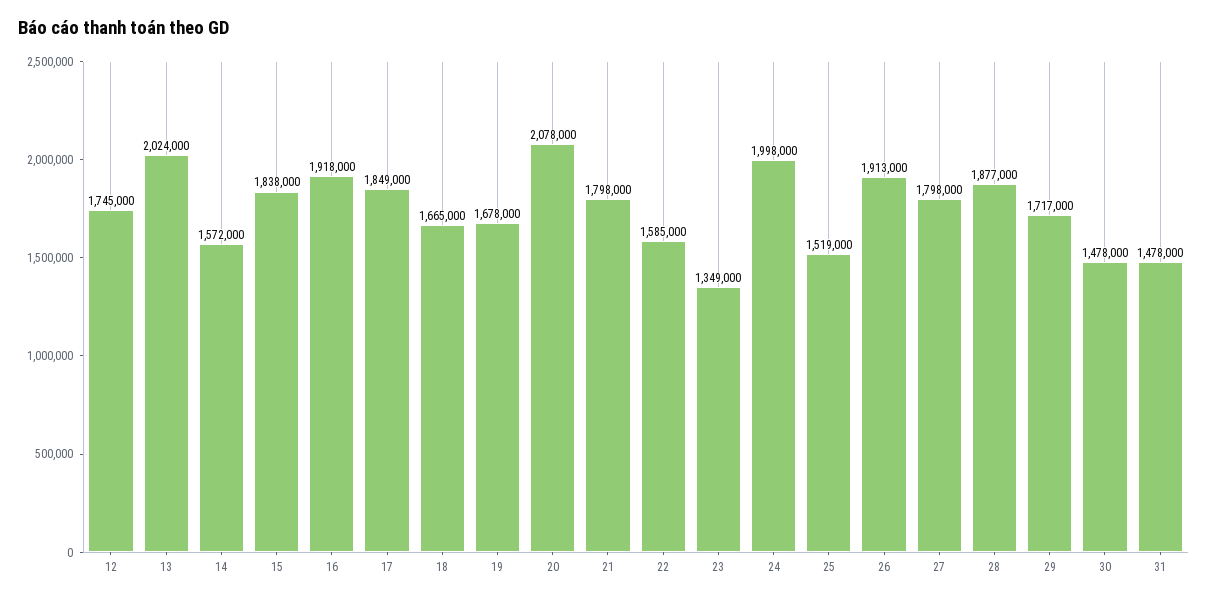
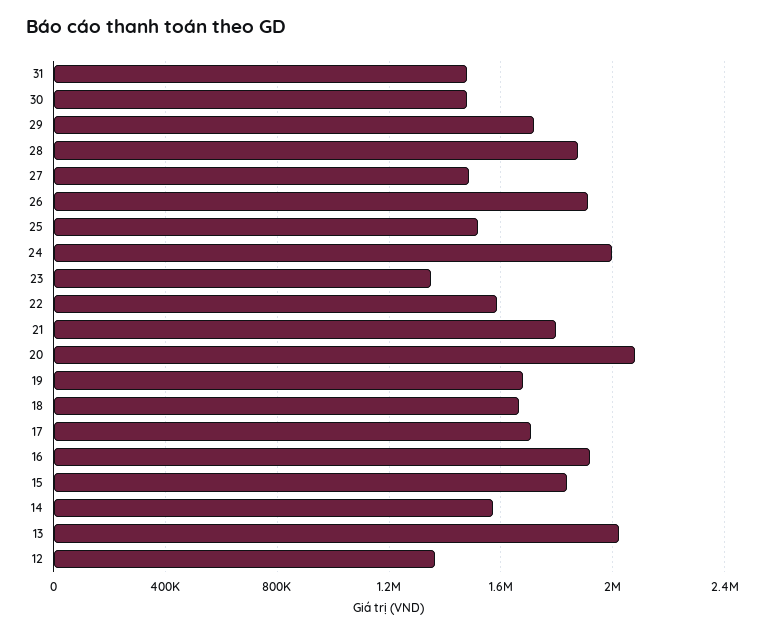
12: 1745000 -> 1350000
17: 1849000 -> 1700000
27: 1798000 -> 1500000

